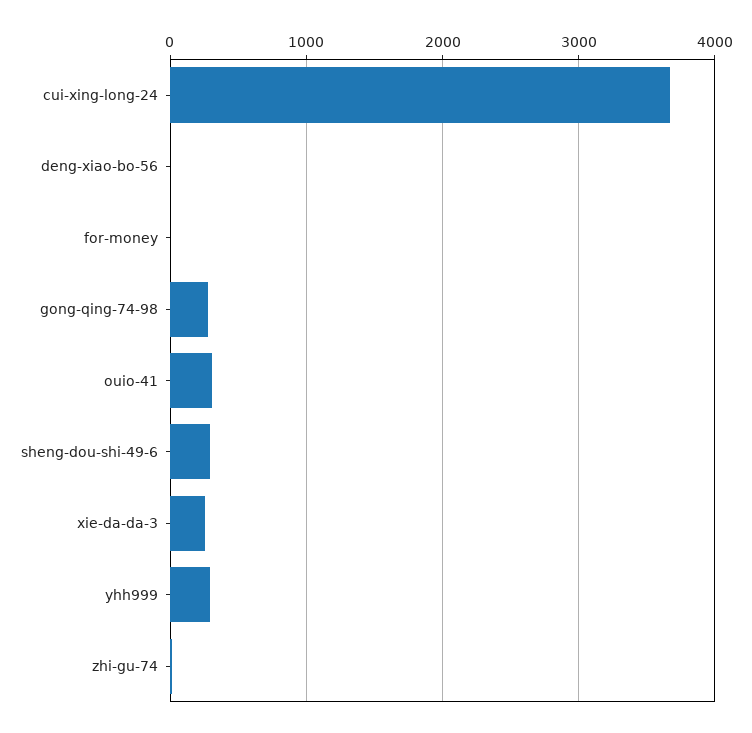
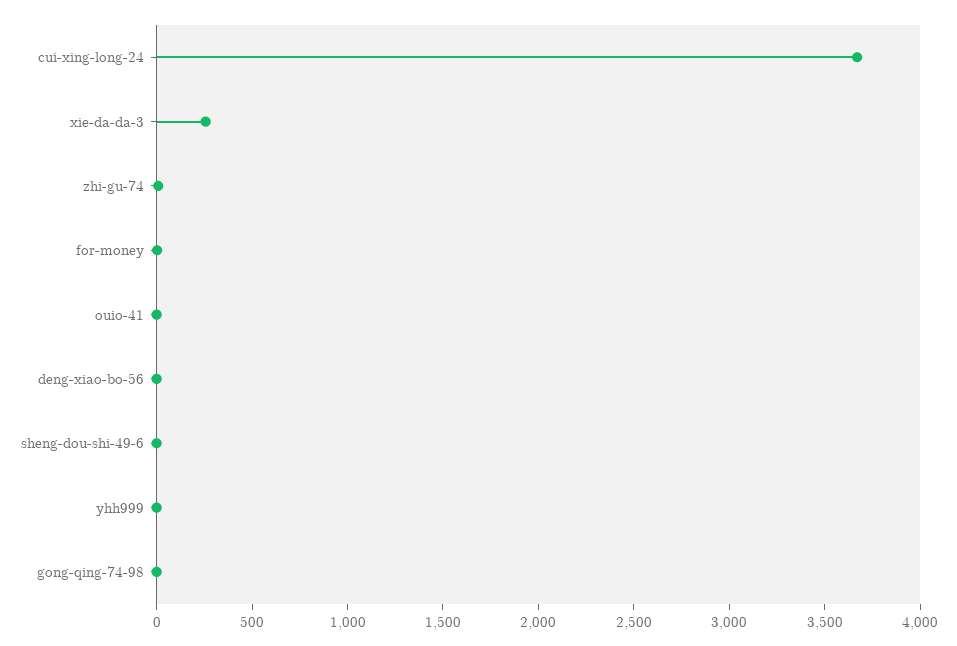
gong-qing-74-98: 300 -> 0
ouio-41: 300 -> 0
sheng-dou-shi-49-6: 300 -> 0
yhh999: 300 -> 0

